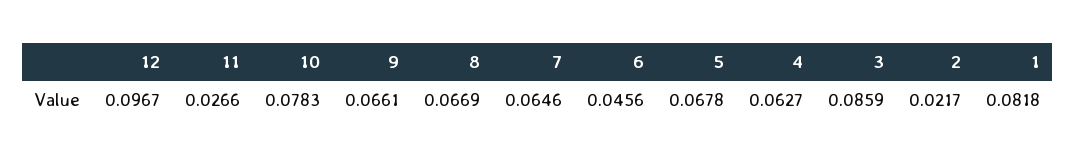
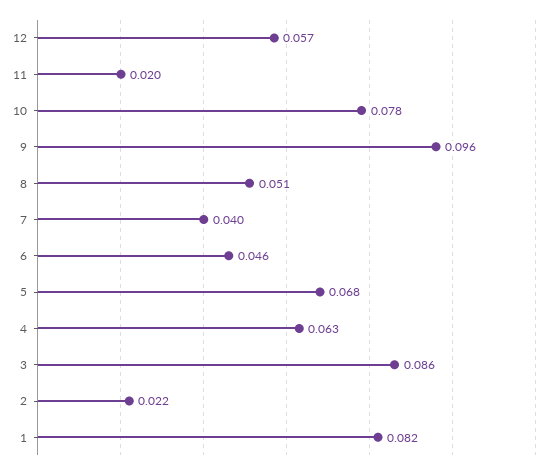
12: 0.0967 -> 0.057
11: 0.0266 -> 0.02
9: 0.0661 -> 0.096
8: 0.0669 -> 0.051
7: 0.0646 -> 0.04

